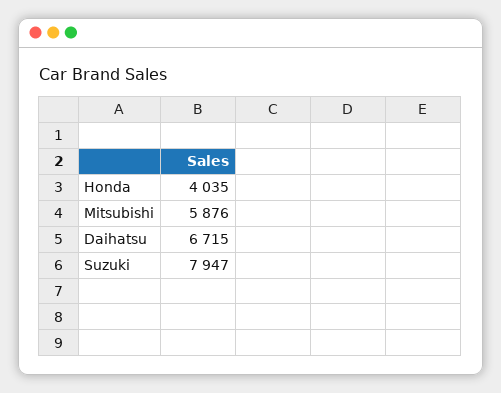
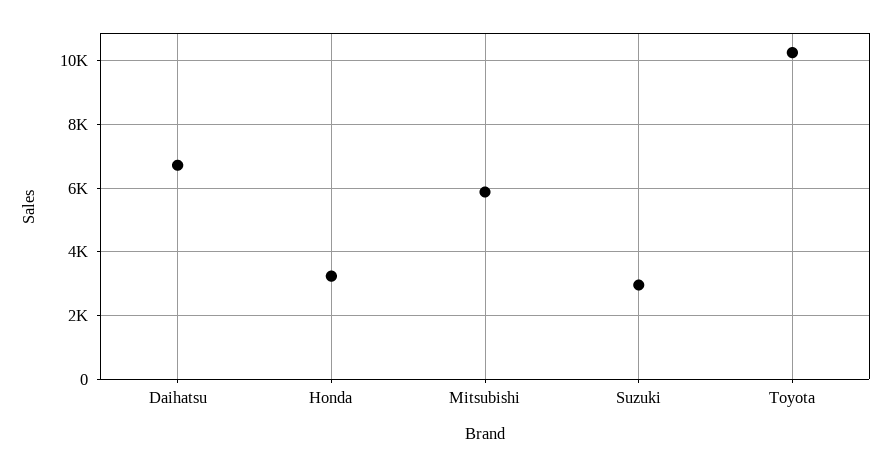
Honda: 4035 -> 3200
Suzuki: 7947 -> 3000
Toyota: none -> 10200

